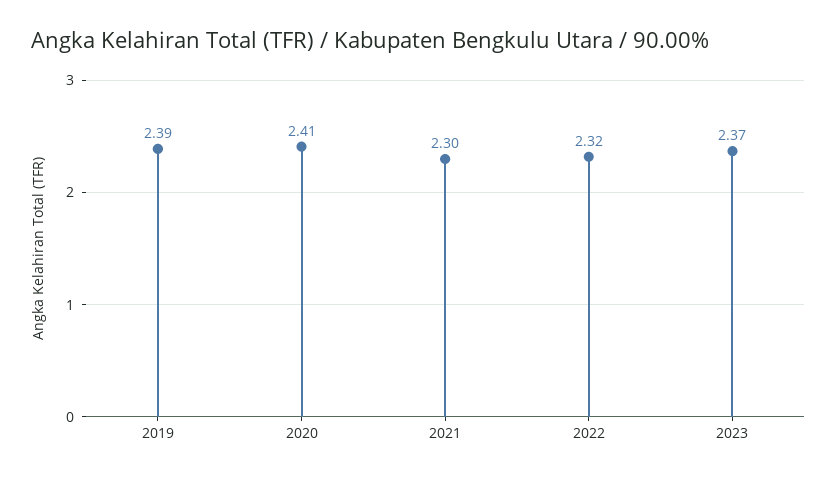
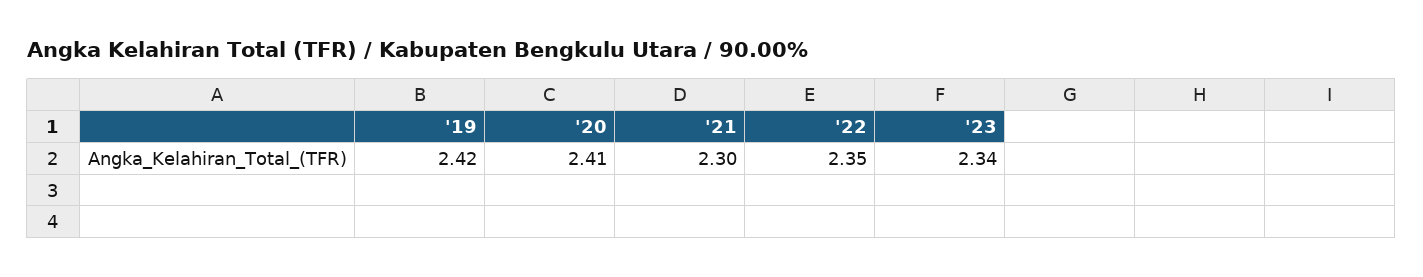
2019: 2.39 -> 2.42
2022: 2.32 -> 2.35
2023: 2.37 -> 2.34

